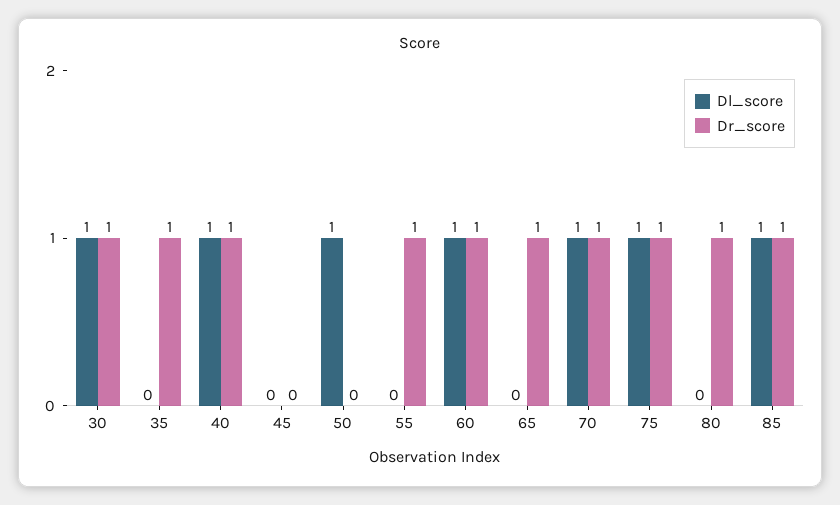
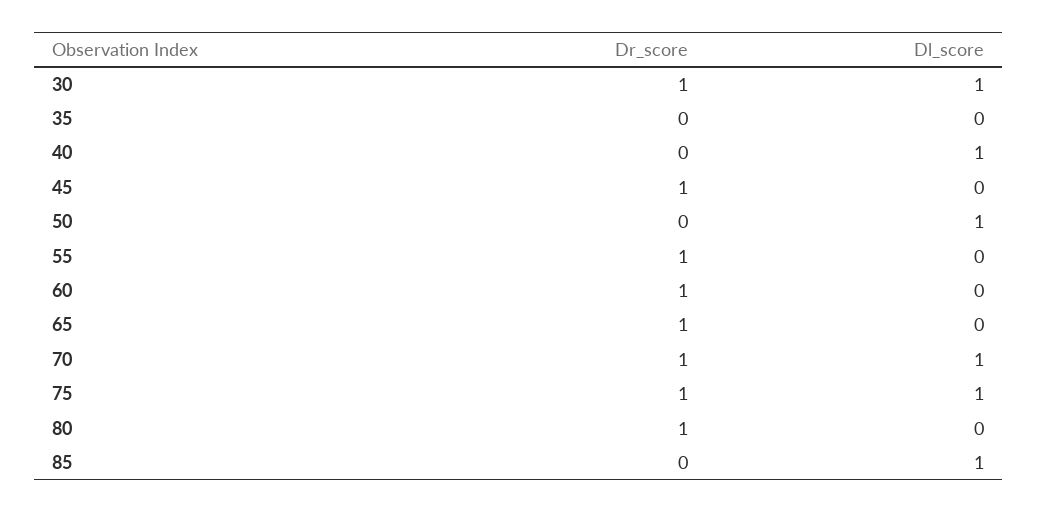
Dr_score, 35: 1 -> 0
Dr_score, 40: 1 -> 0
Dr_score, 45: 0 -> 1
Dl_score, 60: 1 -> 0
Dr_score, 85: 1 -> 0

